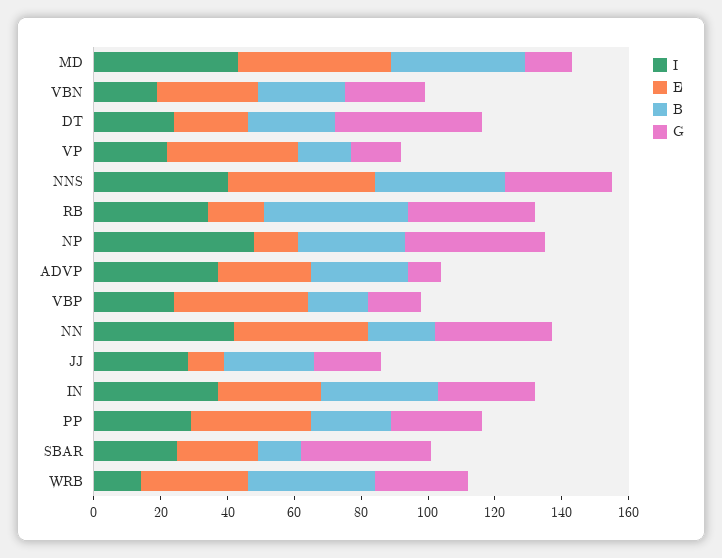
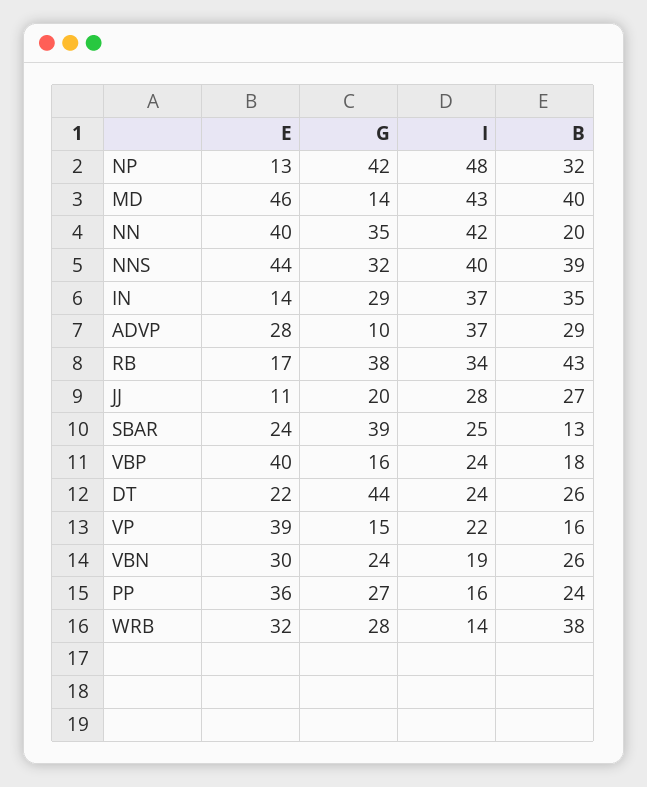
E, IN: 30 -> 14
I, PP: 30 -> 16

